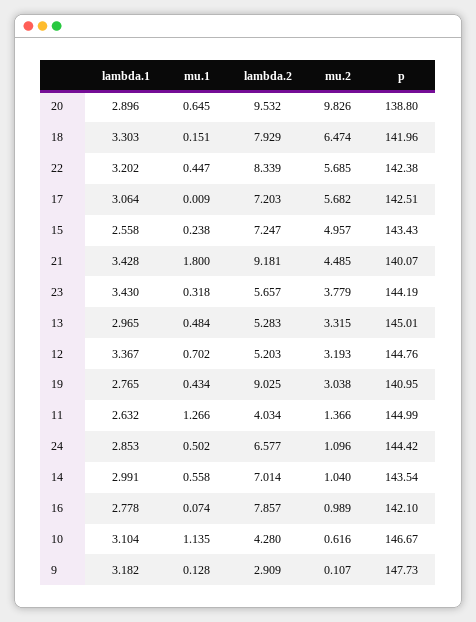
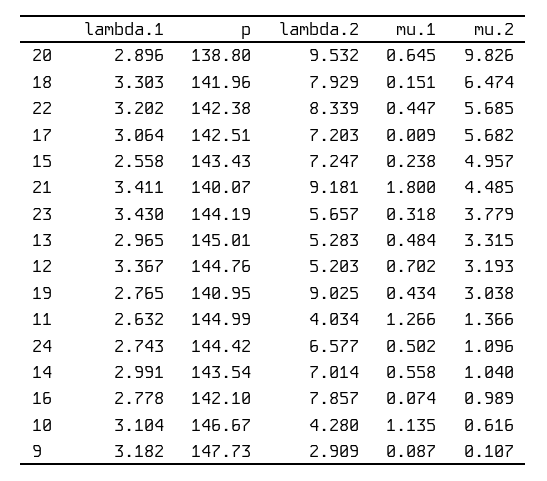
lambda.1, 21: 3.428 -> 3.411
lambda.1, 24: 2.853 -> 2.743
mu.1, 9: 0.128 -> 0.087

